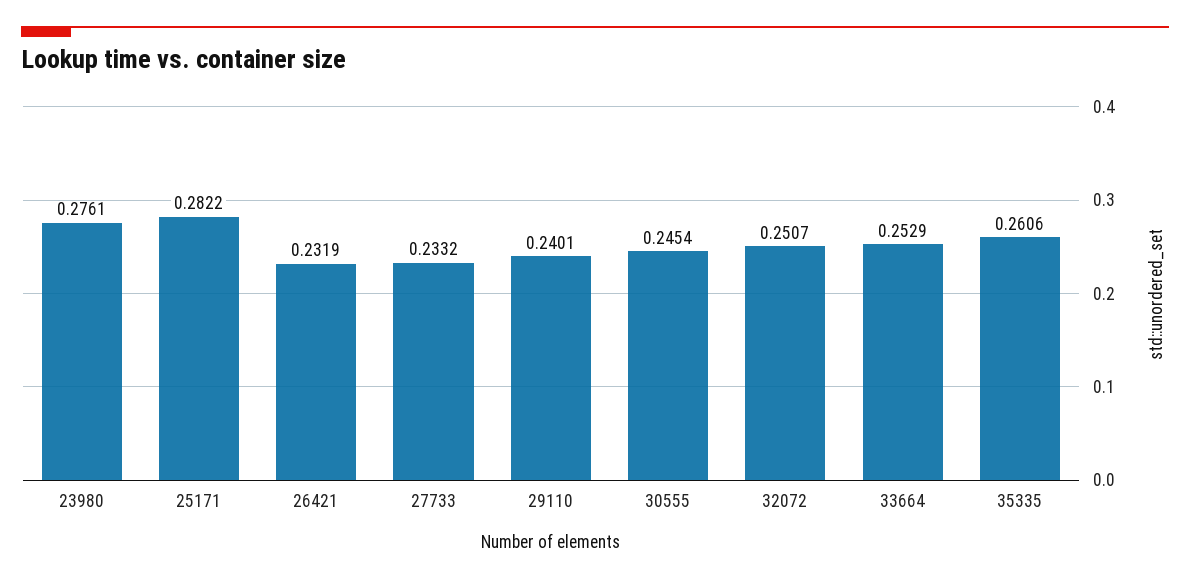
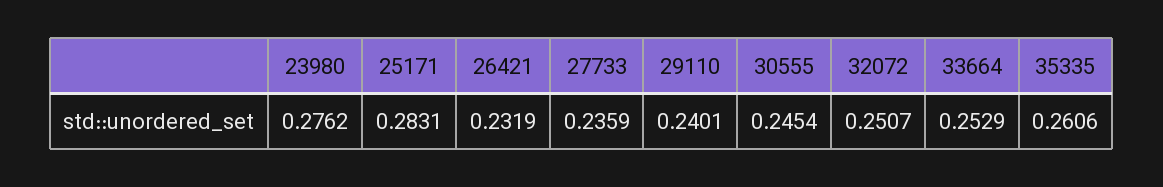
23980: 0.2761 -> 0.2762
25171: 0.2822 -> 0.2831
27733: 0.2332 -> 0.2359

